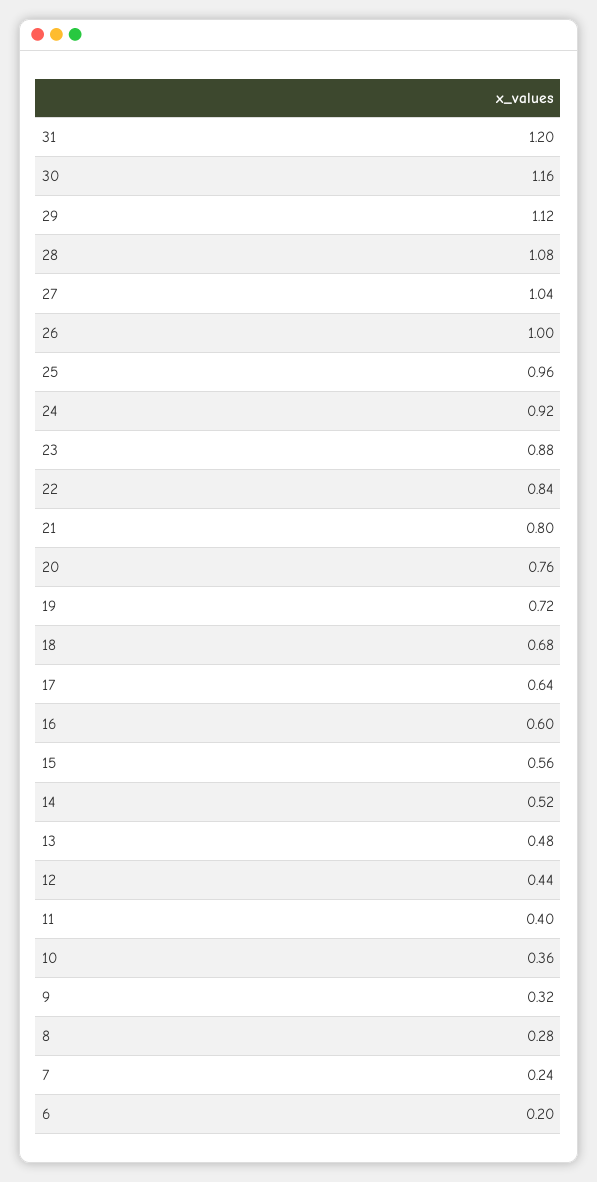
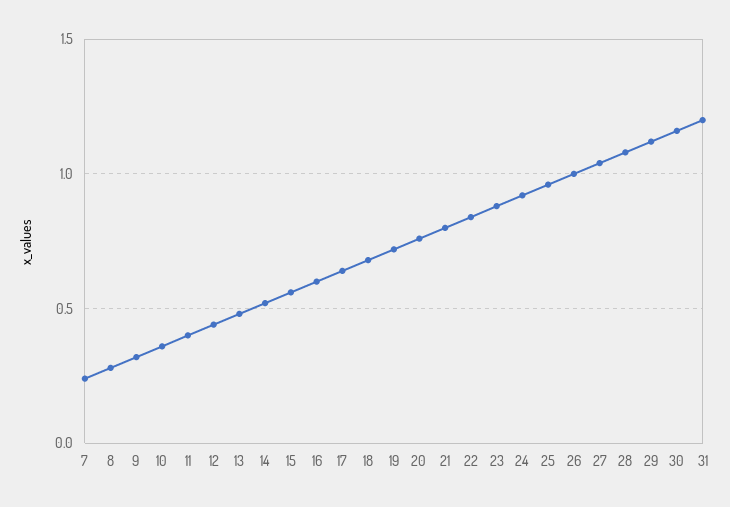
6: 0.2 -> none

